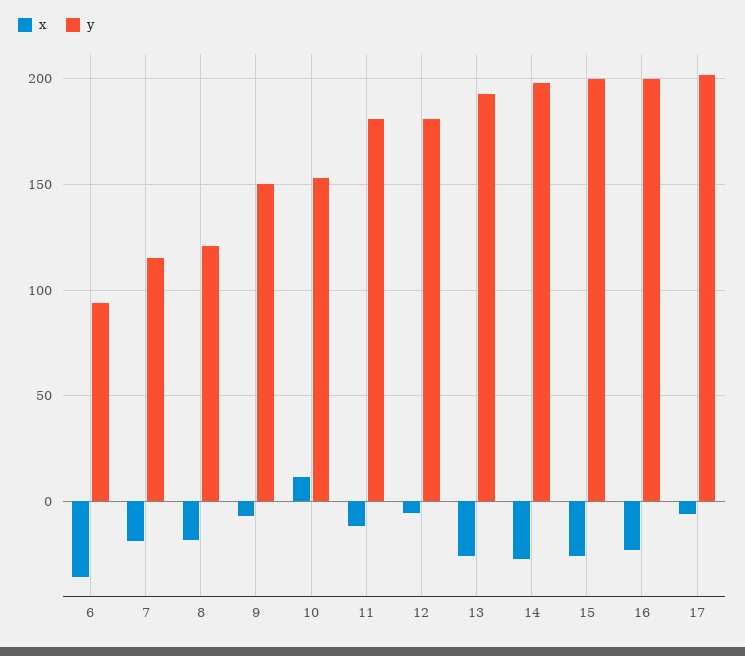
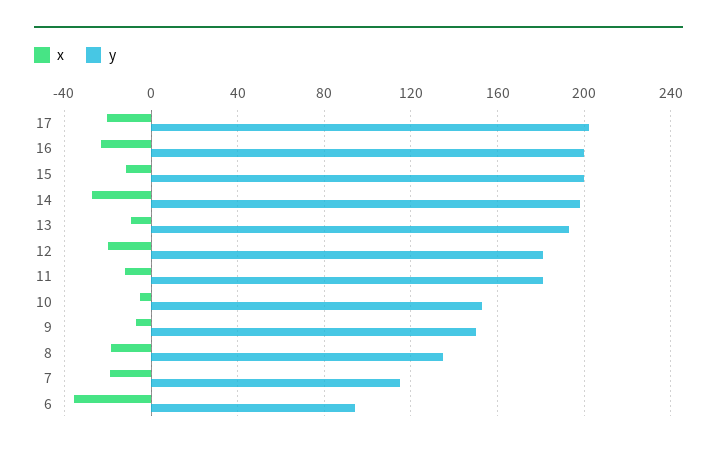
y, 8: 120 -> 135
x, 10: 10 -> -5
x, 12: -5 -> -20
x, 13: -25 -> -10
x, 15: -25 -> -10
x, 17: -5 -> -20

